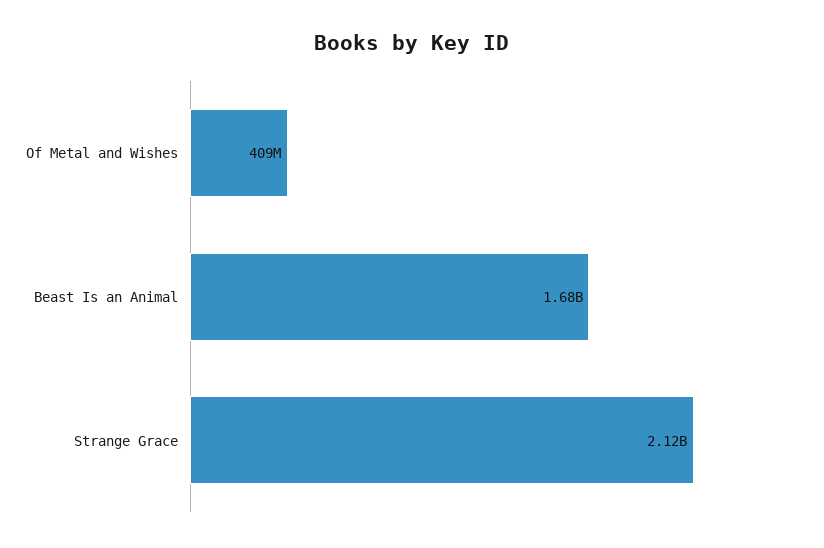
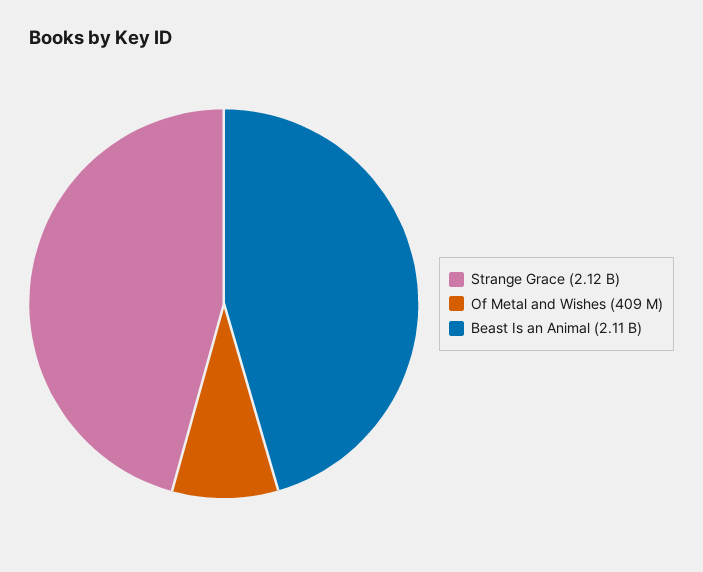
Beast Is an Animal: 1680000000 -> 2110000000

